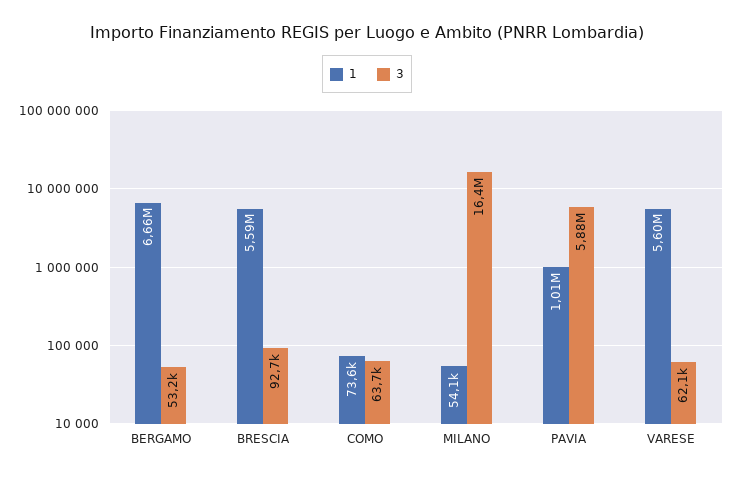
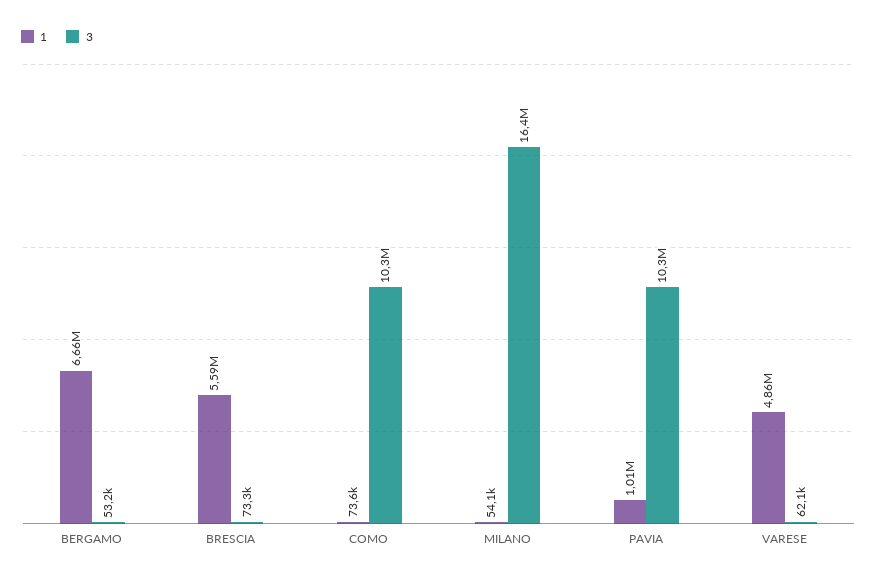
3, BRESCIA: 92700 -> 73300
3, COMO: 63700 -> 10300000
3, PAVIA: 5880000 -> 10300000
1, VARESE: 5600000 -> 4860000

